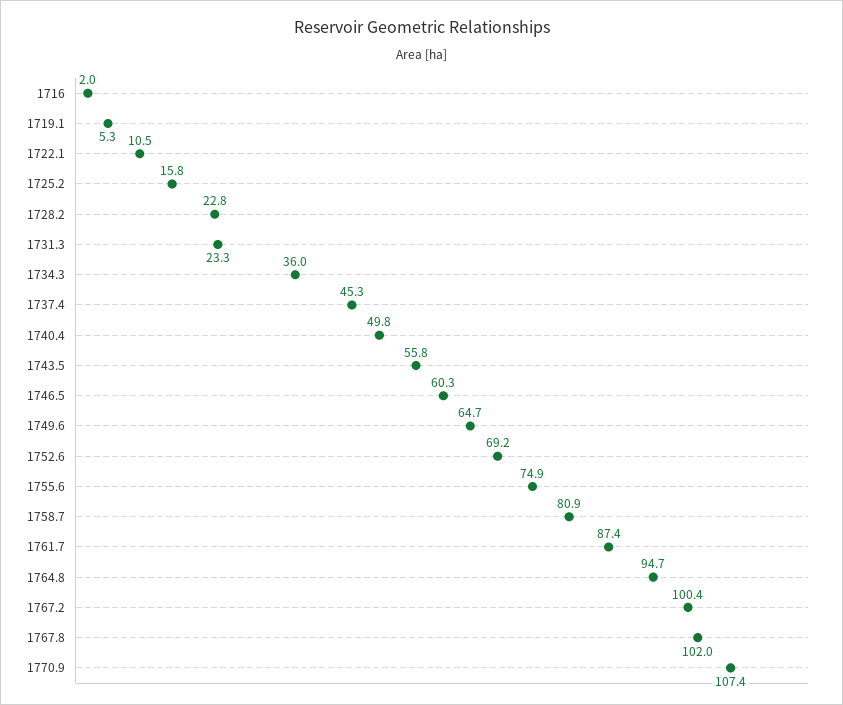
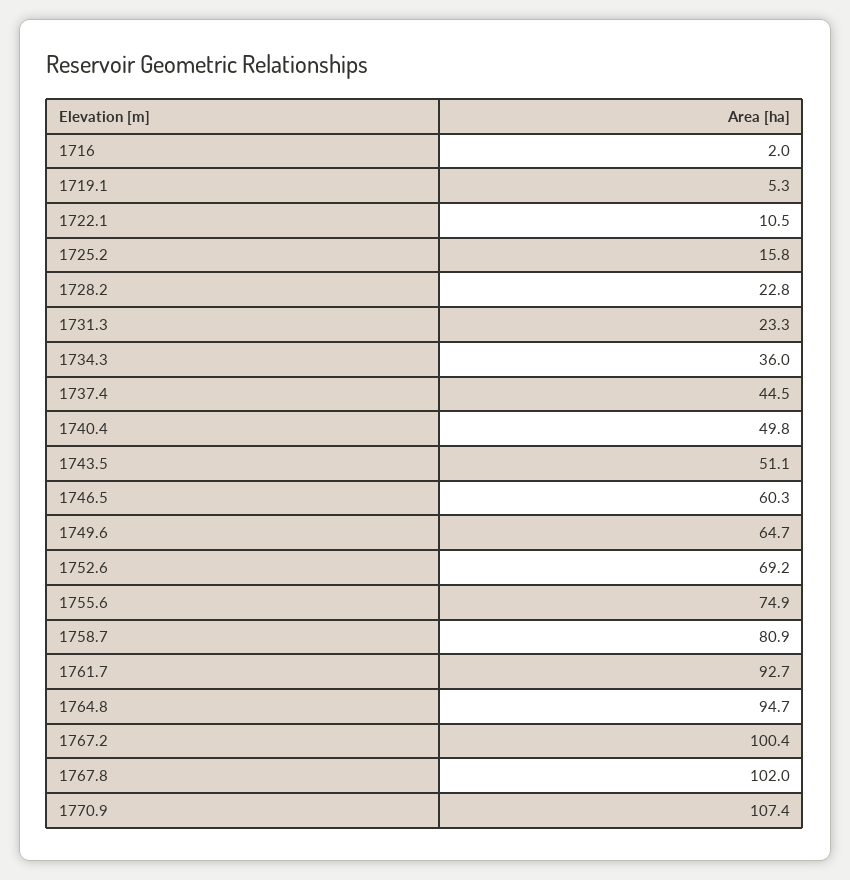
1737.4: 45.3 -> 44.5
1743.5: 55.8 -> 51.1
1761.7: 87.4 -> 92.7

